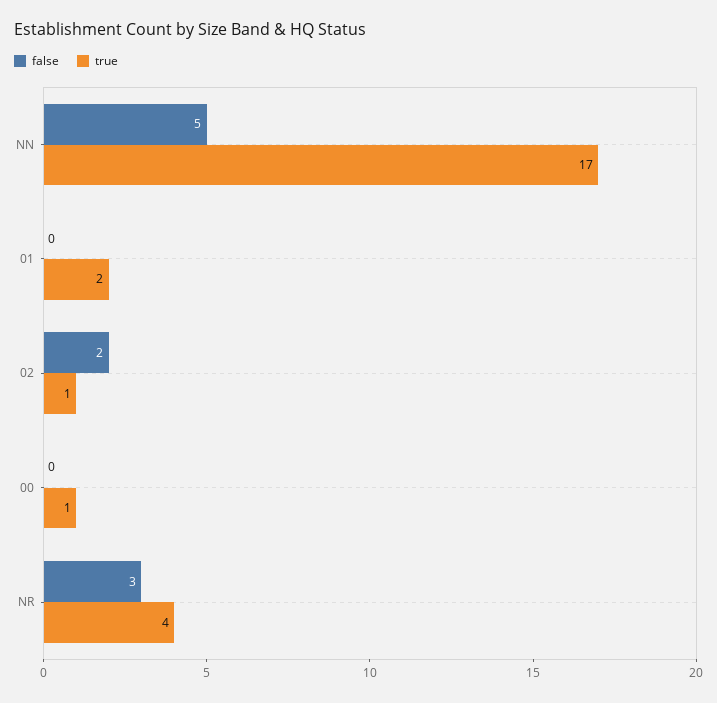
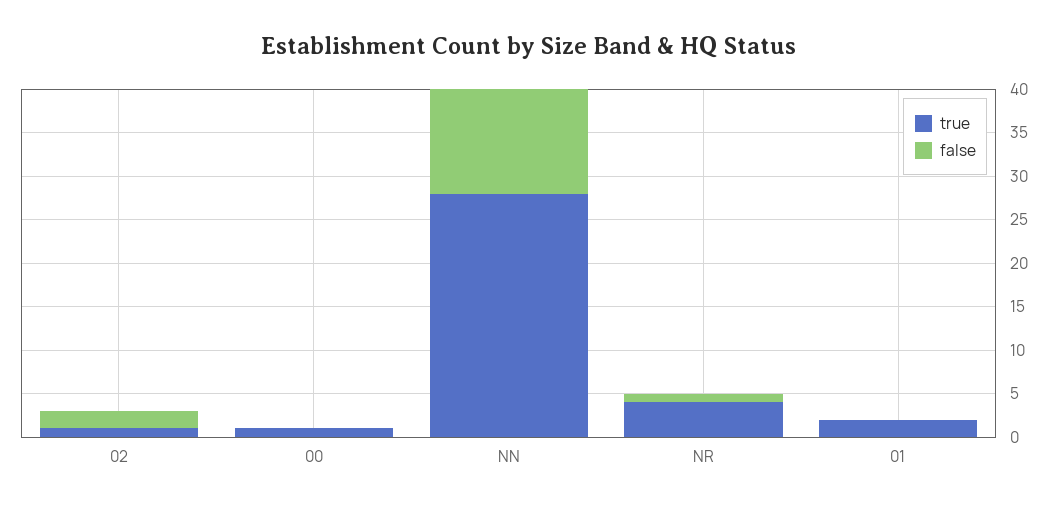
false, NN: 5 -> 12
true, NN: 17 -> 28
false, NR: 3 -> 1

